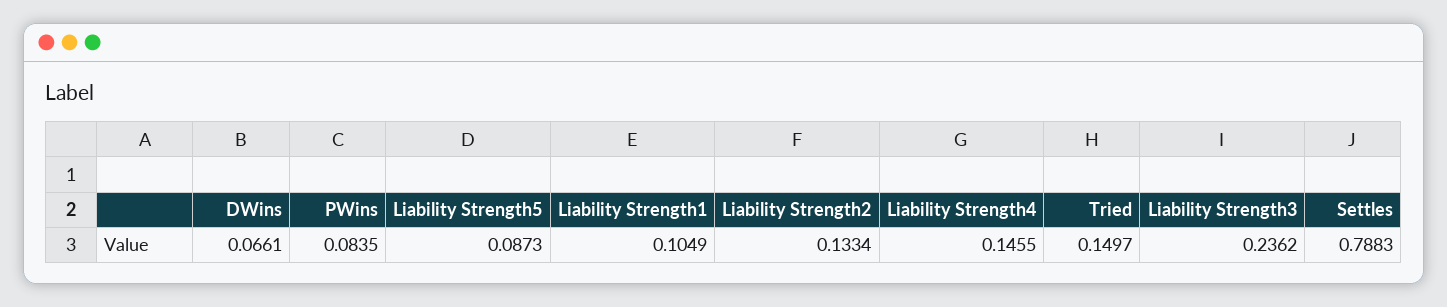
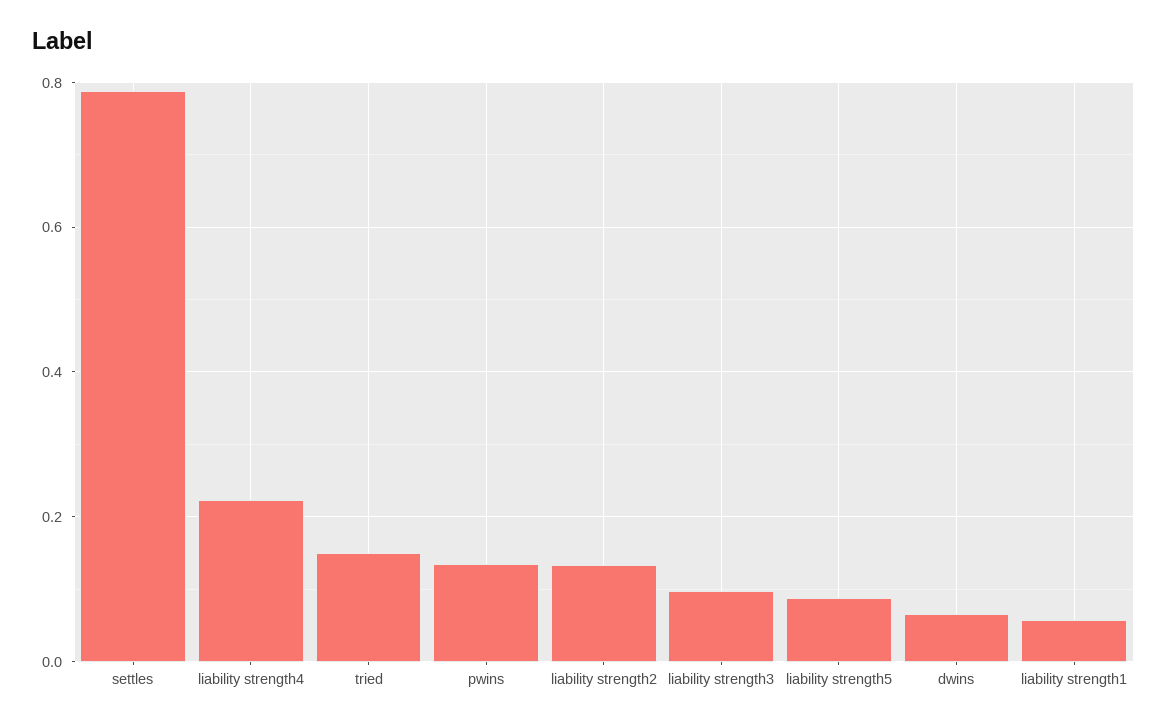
PWins: 0.0835 -> 0.14
Liability Strength1: 0.1049 -> 0.06
Liability Strength4: 0.1455 -> 0.22
Liability Strength3: 0.2362 -> 0.1

